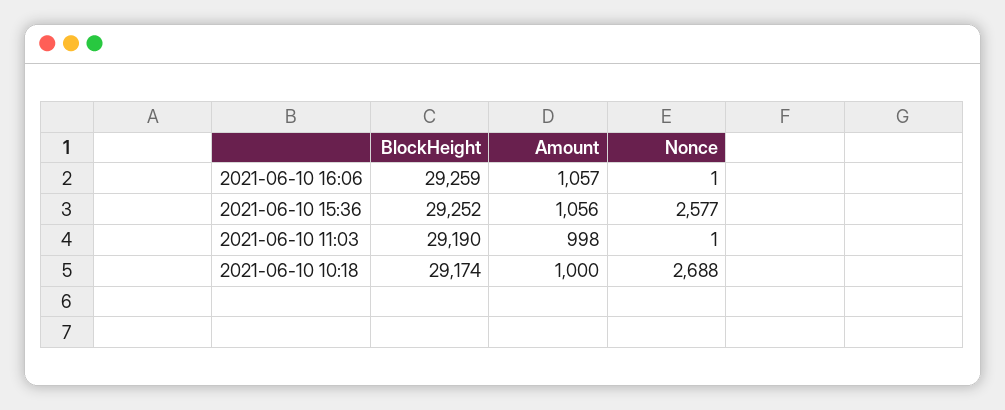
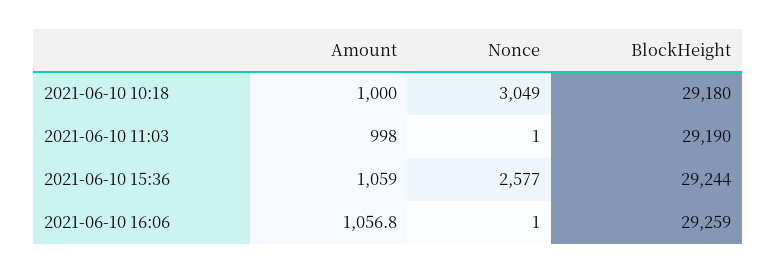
BlockHeight, 2021-06-10 15:36: 29252 -> 29244
Amount, 2021-06-10 15:36: 1056 -> 1059
BlockHeight, 2021-06-10 10:18: 29174 -> 29180
Nonce, 2021-06-10 10:18: 2688 -> 3049

